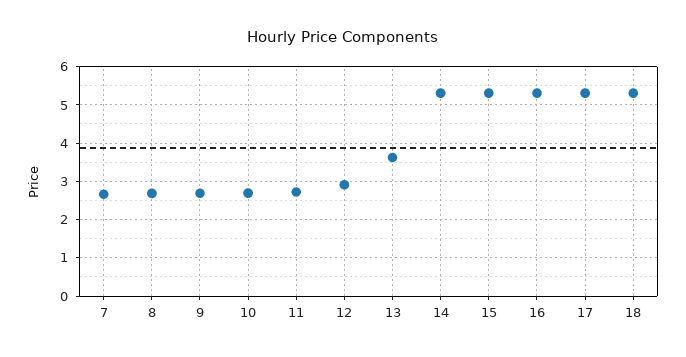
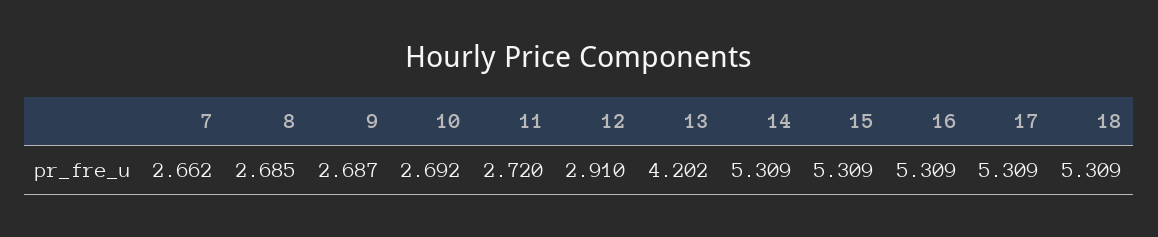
13: 3.6 -> 4.202

